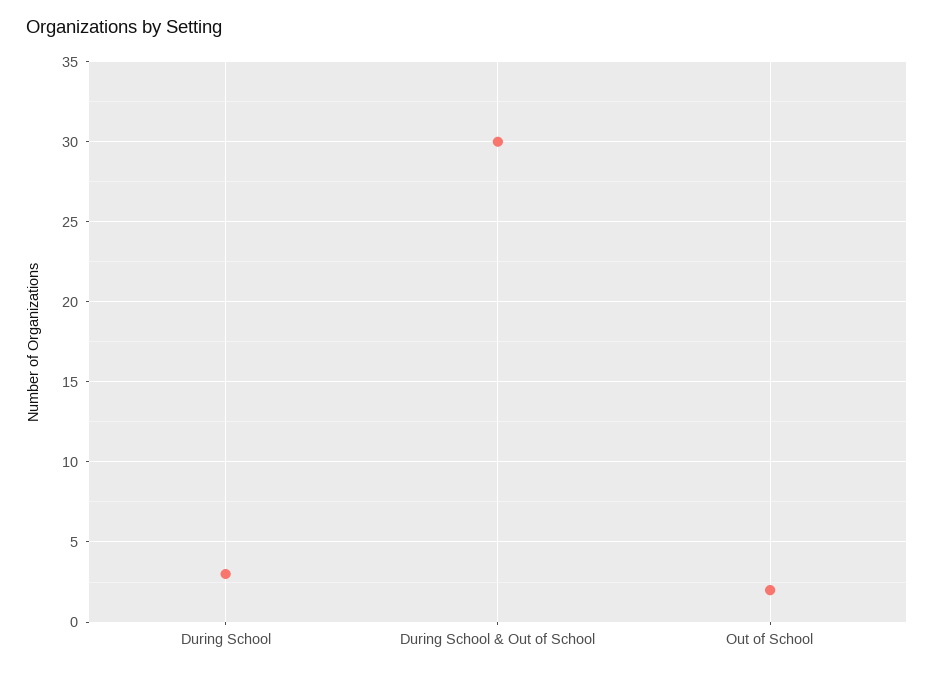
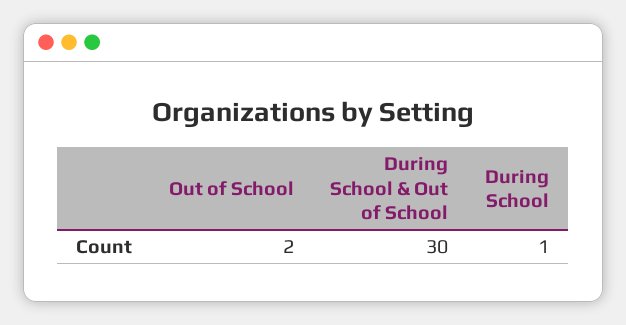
During School: 3 -> 1

